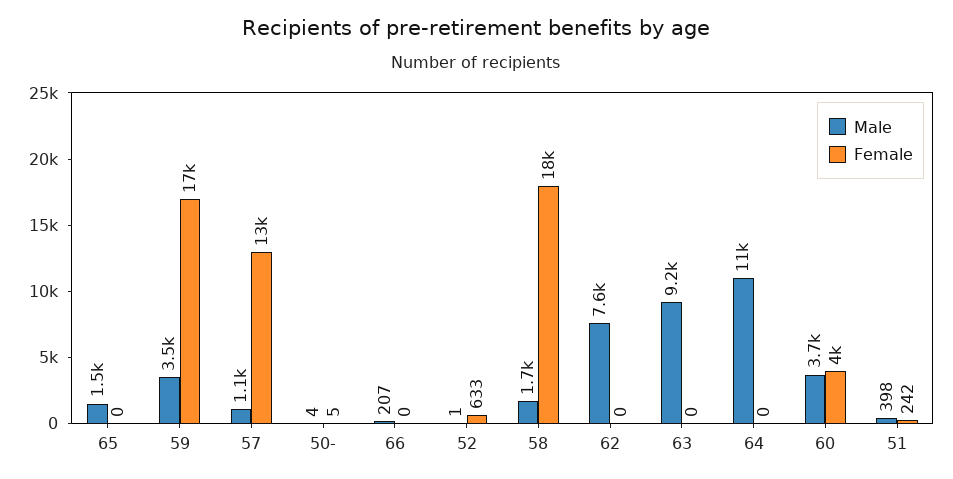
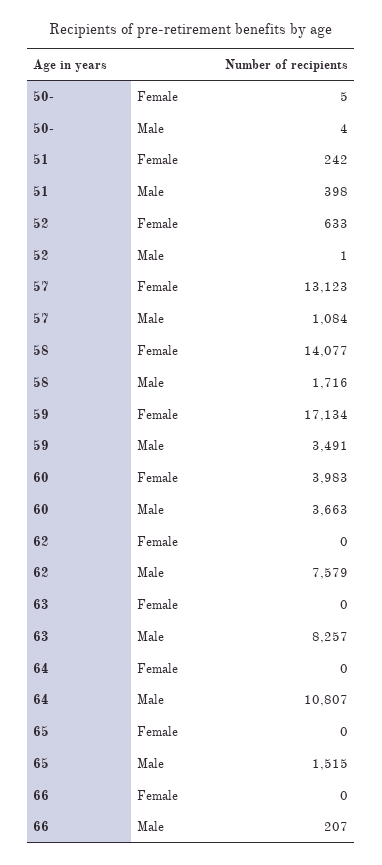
Female, 58: 18000 -> 14077
Male, 63: 9200 -> 8257

